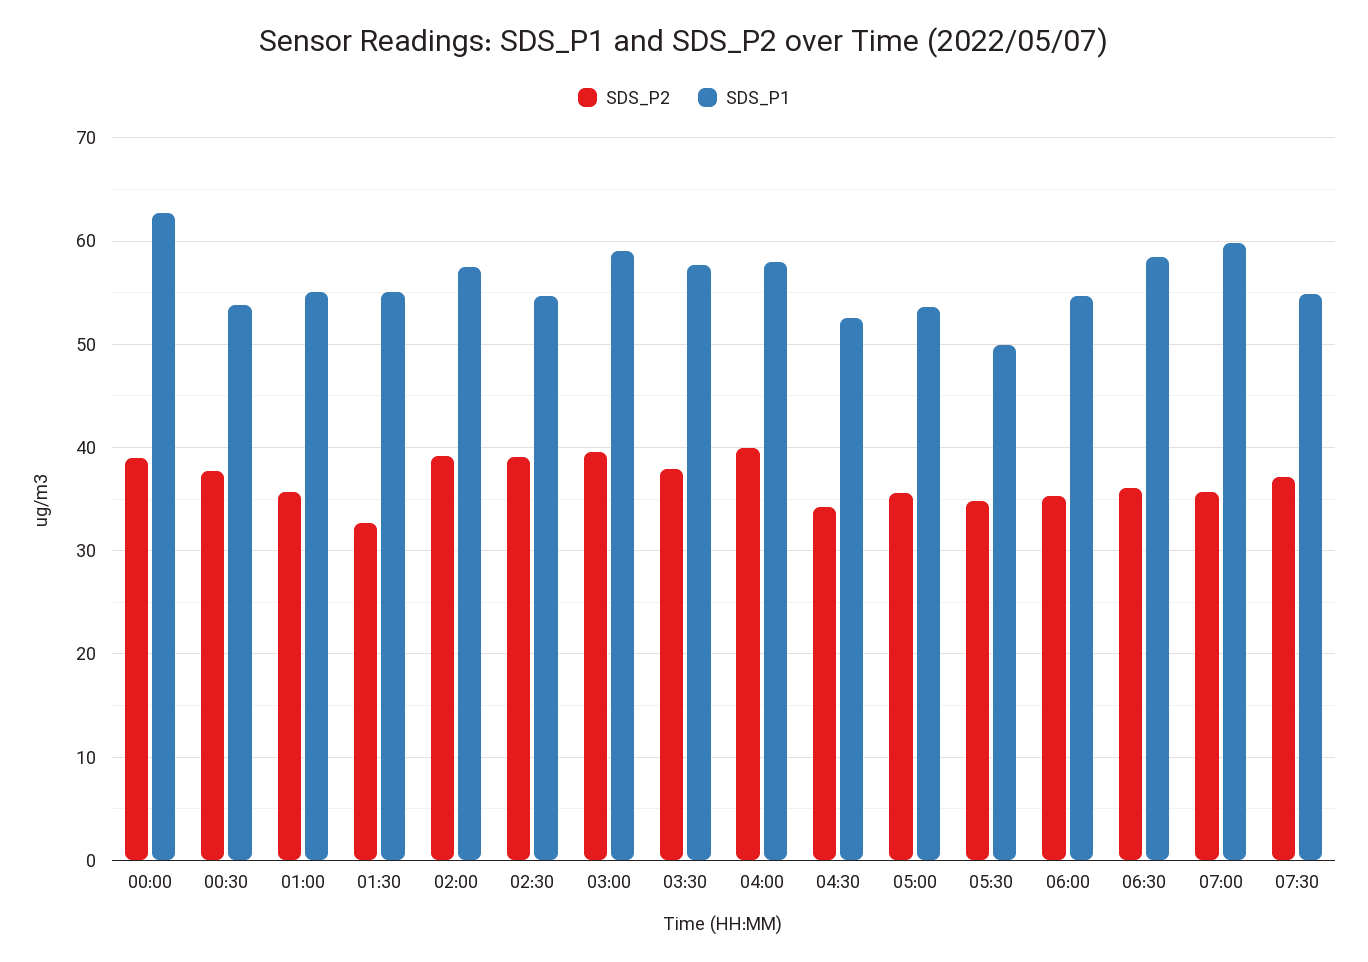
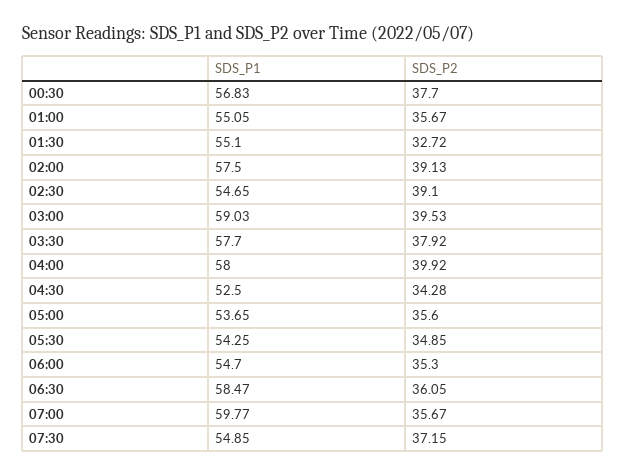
SDS_P2, 00:00: 39 -> none
SDS_P1, 00:00: 63 -> none
SDS_P1, 00:30: 54 -> 56.83
SDS_P1, 05:30: 50 -> 54.25

